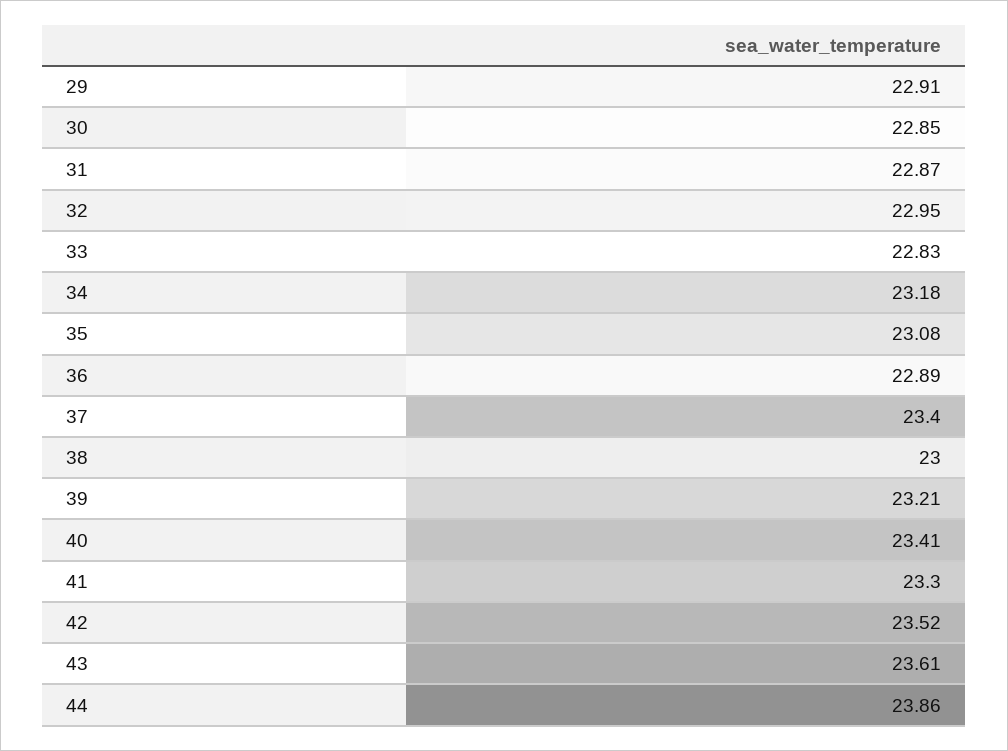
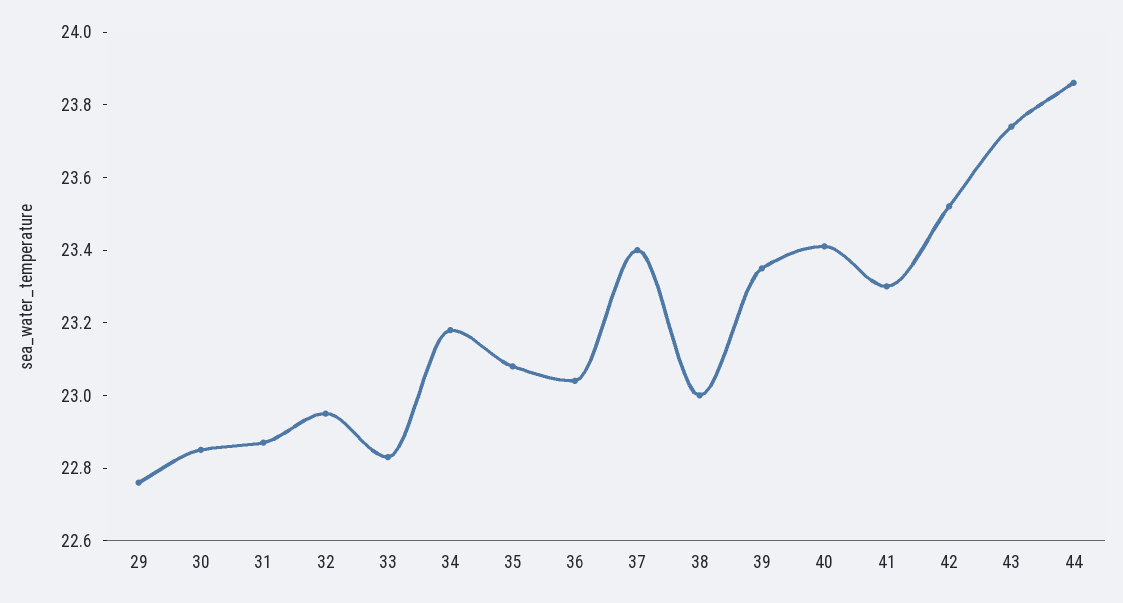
29: 22.91 -> 22.75
36: 22.89 -> 23.05
39: 23.21 -> 23.35
43: 23.61 -> 23.75

